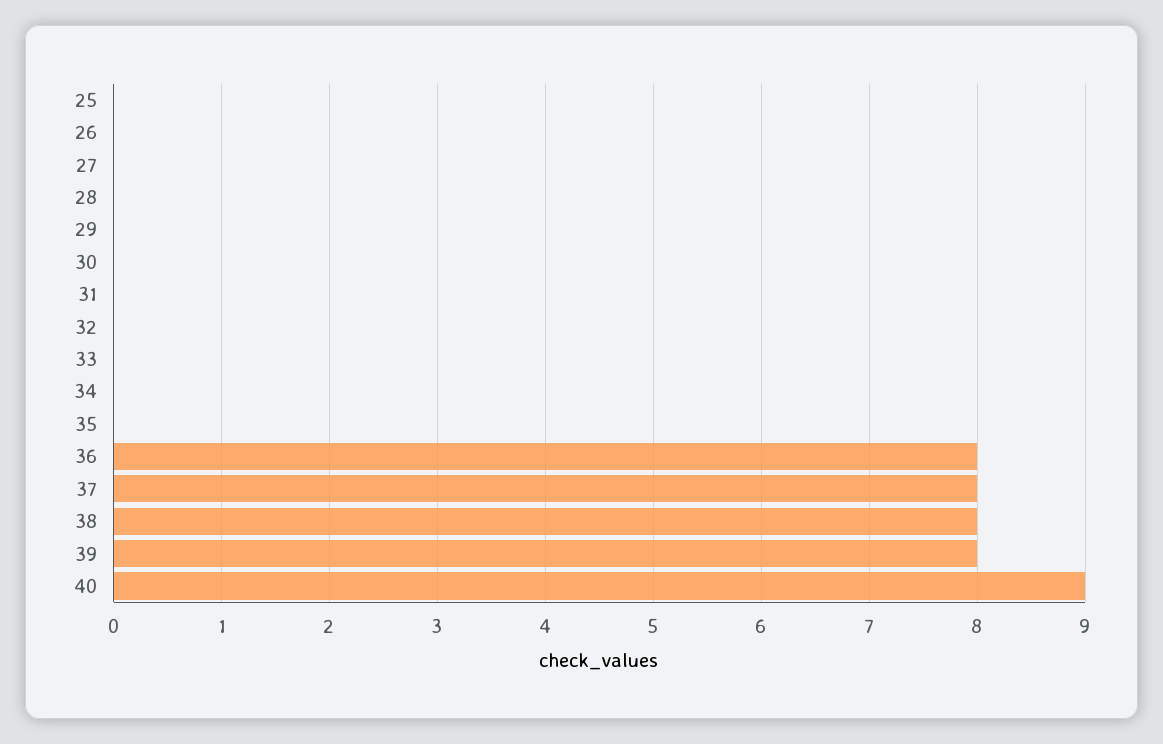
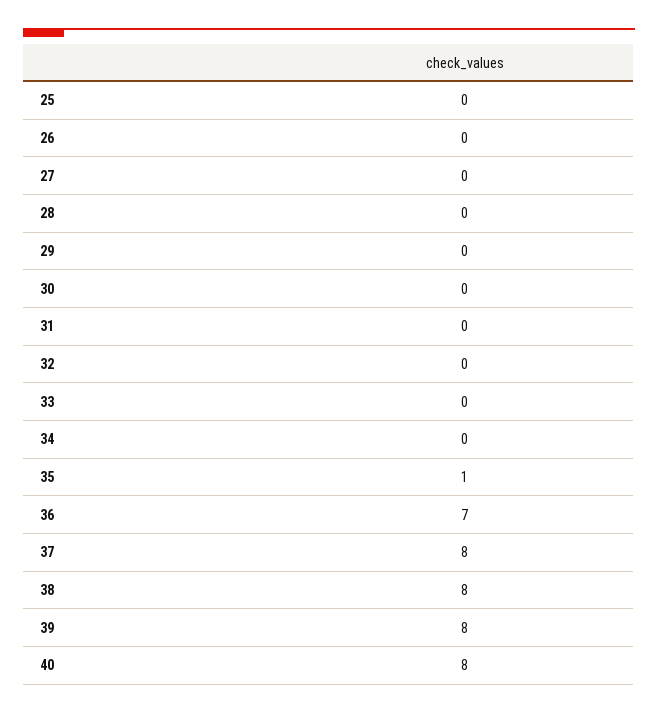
35: 0 -> 1
36: 8 -> 7
40: 9 -> 8

